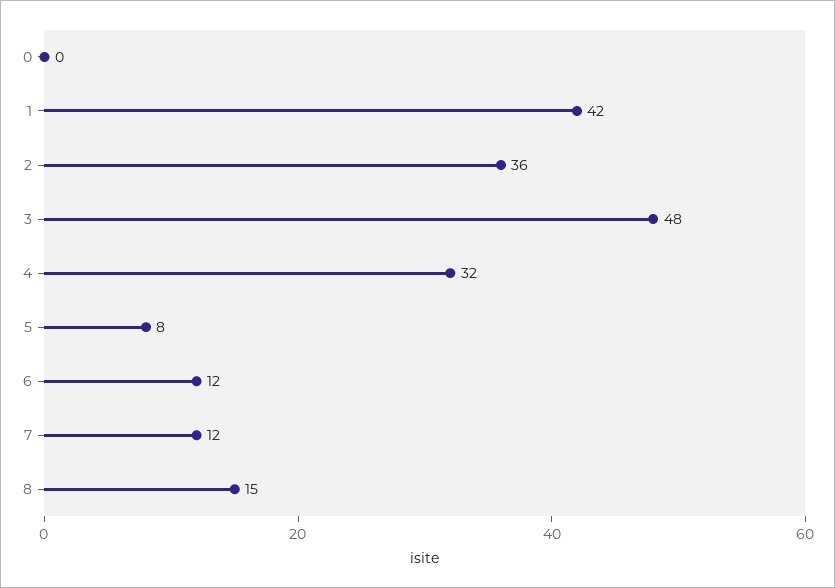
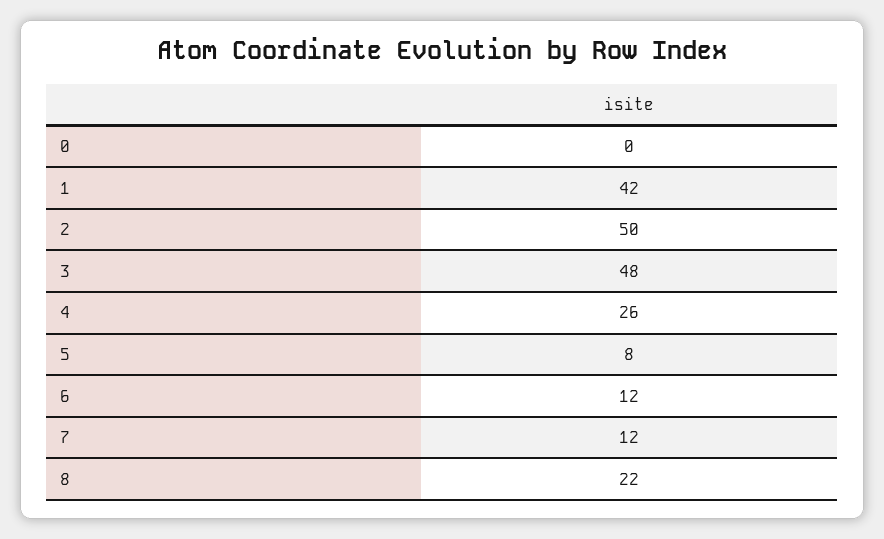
2: 36 -> 50
4: 32 -> 26
8: 15 -> 22

